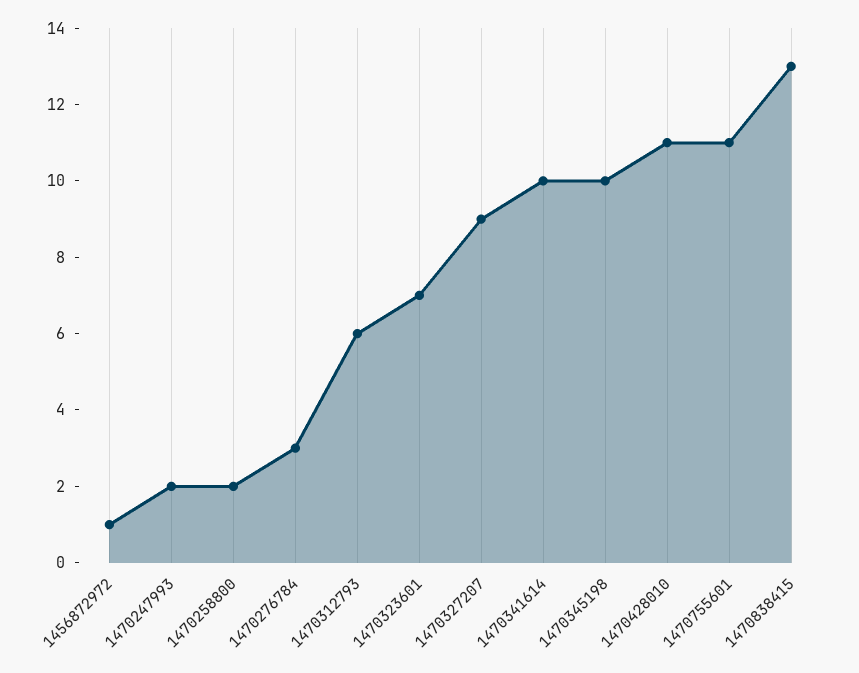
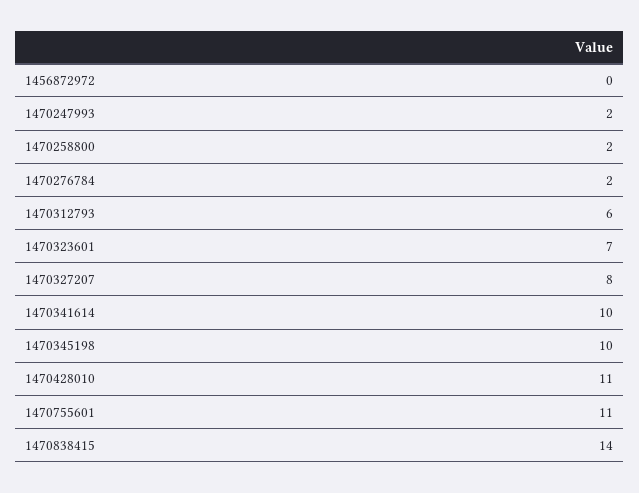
1456872972: 1 -> 0
1470276784: 3 -> 2
1470327207: 9 -> 8
1470838415: 13 -> 14

